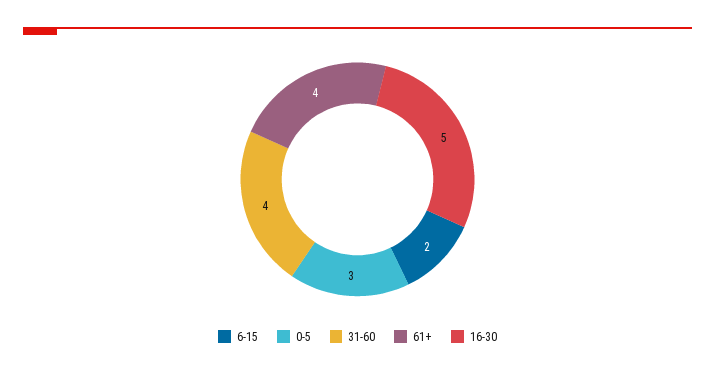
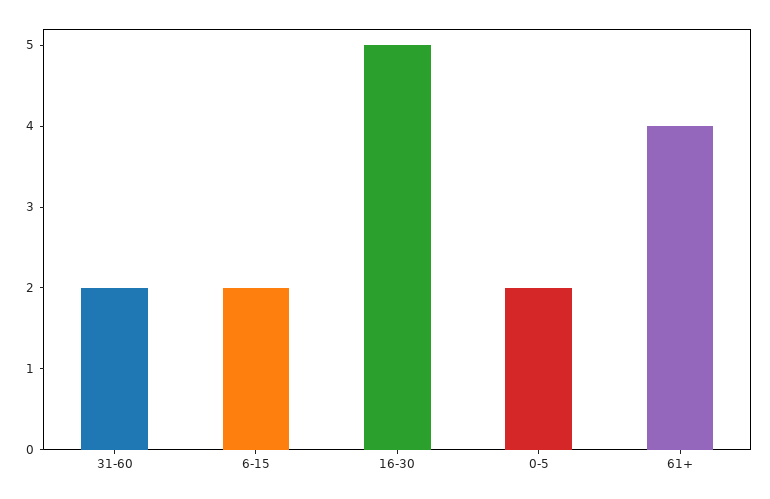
0-5: 3 -> 2
31-60: 4 -> 2

